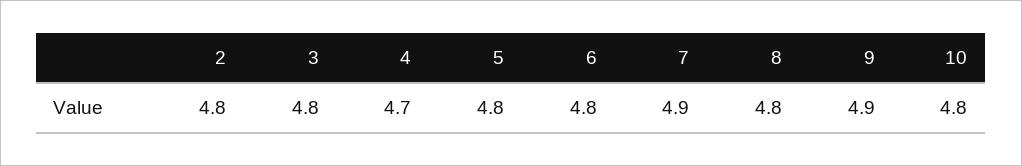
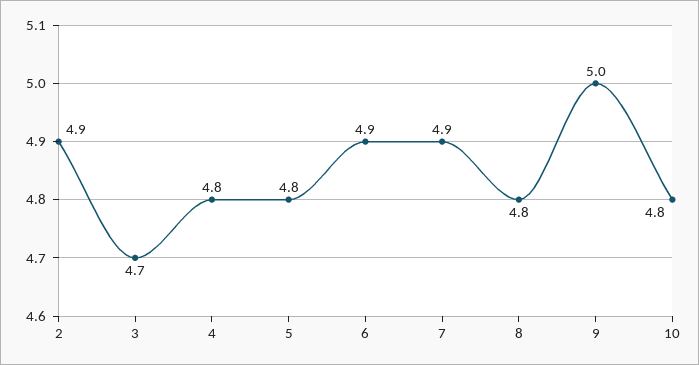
2: 4.8 -> 4.9
3: 4.8 -> 4.7
4: 4.7 -> 4.8
6: 4.8 -> 4.9
9: 4.9 -> 5

